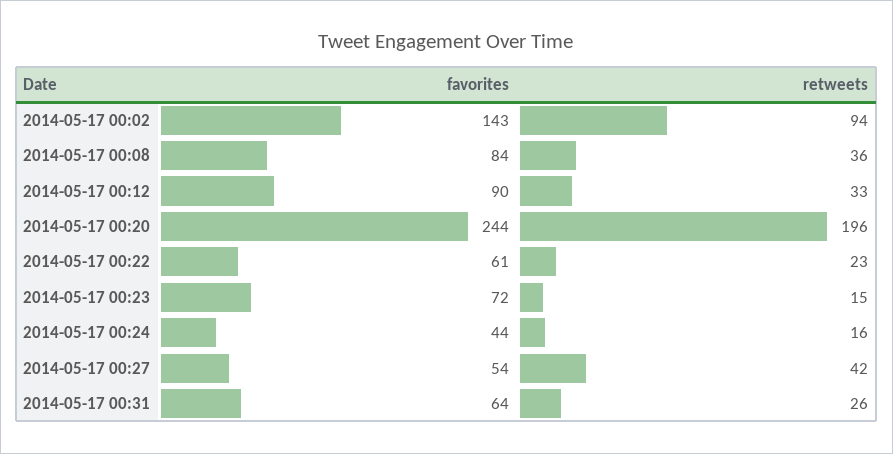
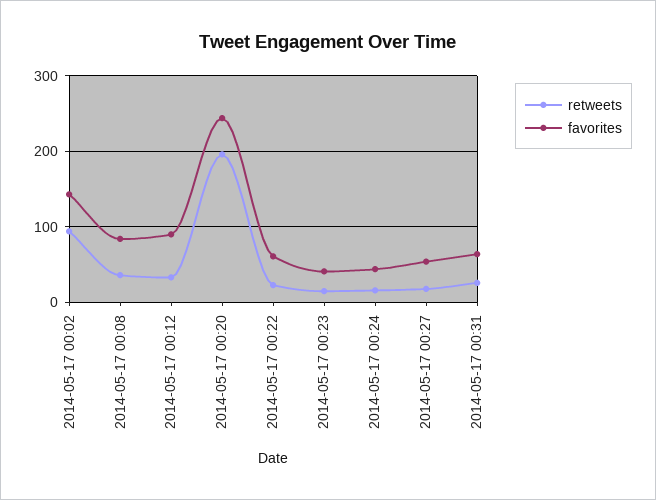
favorites, 2014-05-17 00:23: 72 -> 40
retweets, 2014-05-17 00:27: 42 -> 20

